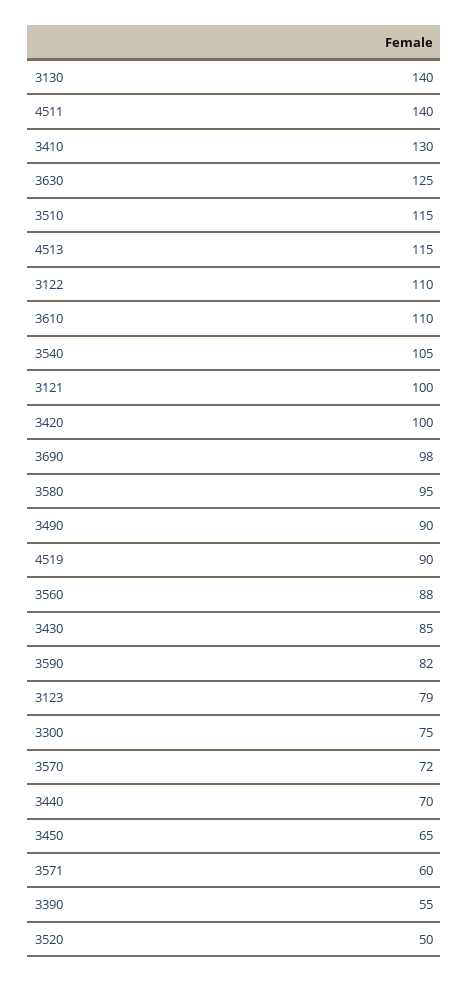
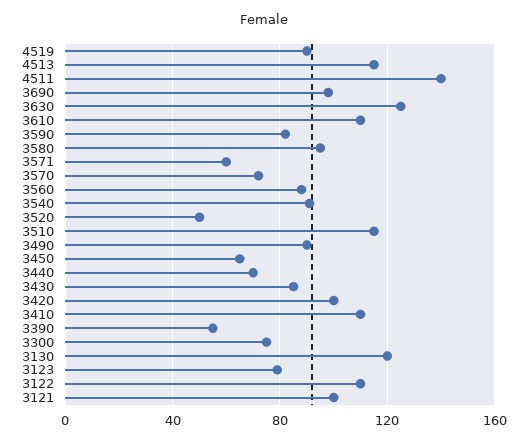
3130: 140 -> 120
3410: 130 -> 110
3540: 105 -> 90

